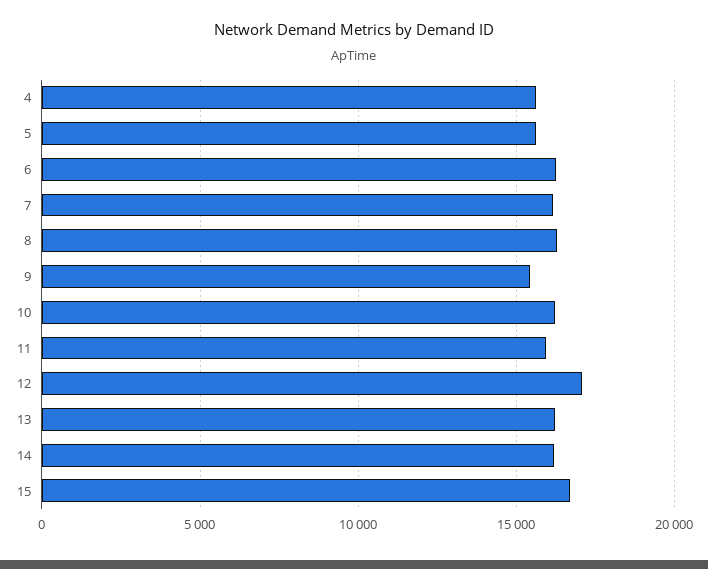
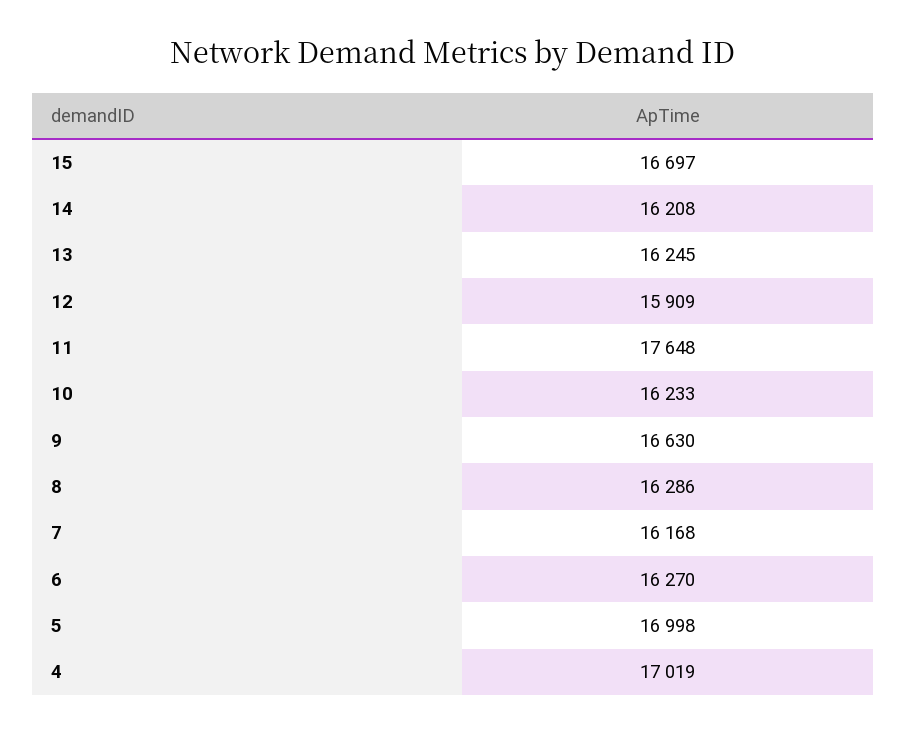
4: 15500 -> 17019
5: 15500 -> 16998
9: 15500 -> 16630
11: 16000 -> 17648
12: 17000 -> 15909

